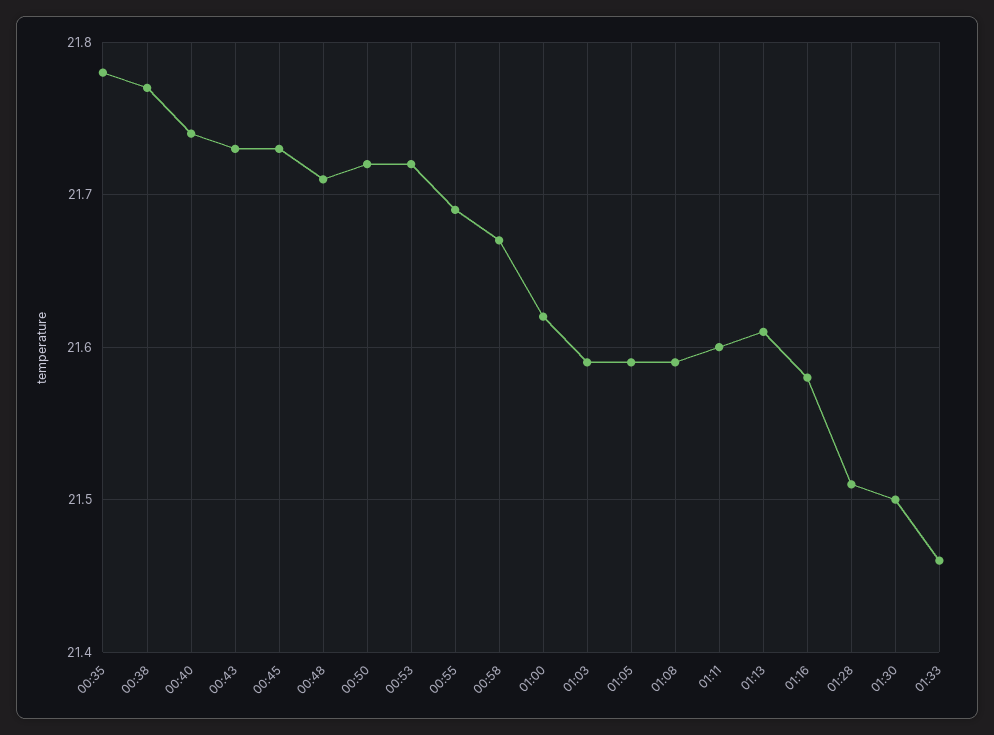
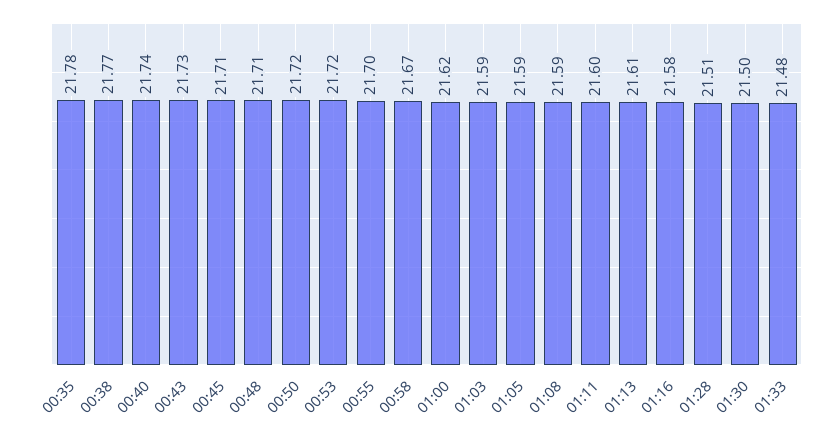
00:45: 21.73 -> 21.71
00:55: 21.69 -> 21.7
01:33: 21.46 -> 21.48

